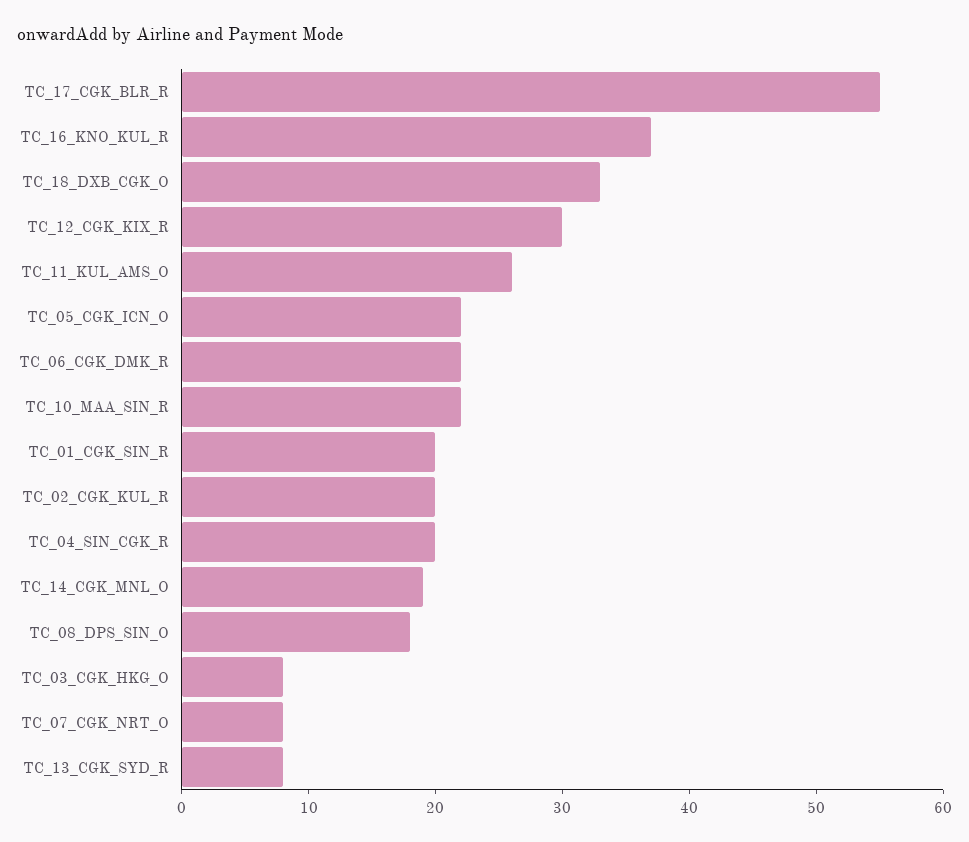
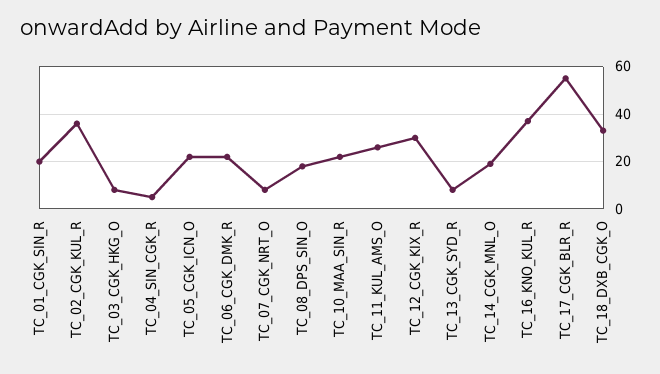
TC_02_CGK_KUL_R: 20 -> 35
TC_04_SIN_CGK_R: 20 -> 5

